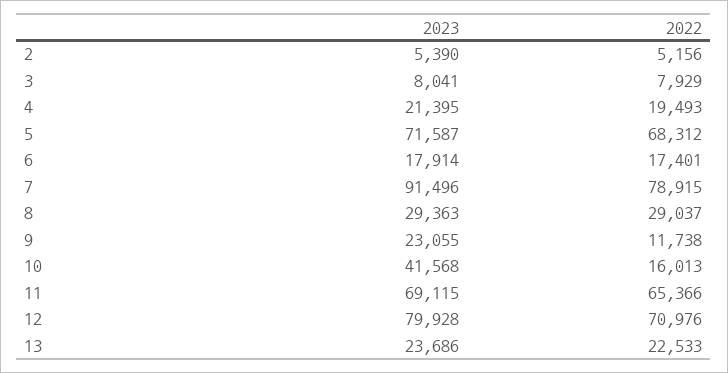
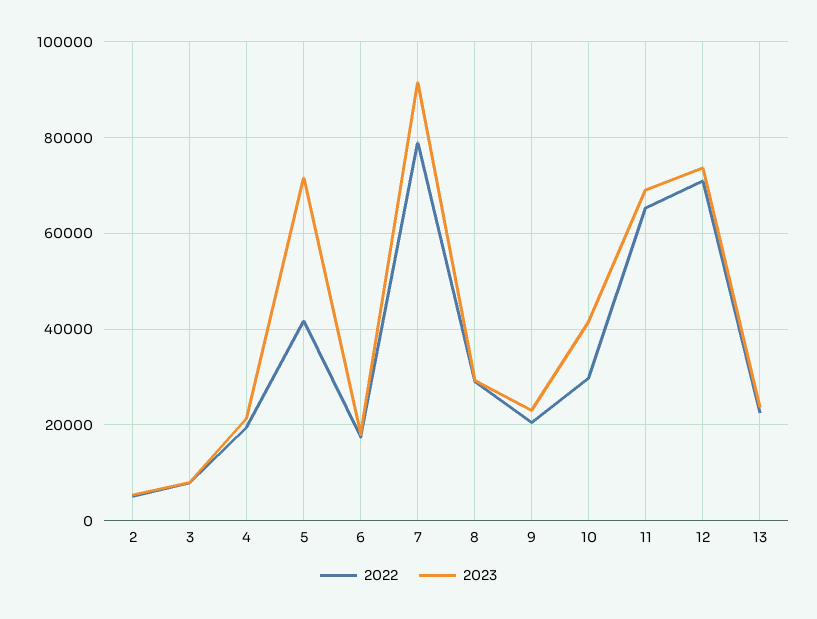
2022, 5: 68312 -> 42000
2022, 9: 11738 -> 20000
2022, 10: 16013 -> 30000
2023, 12: 79928 -> 74000

